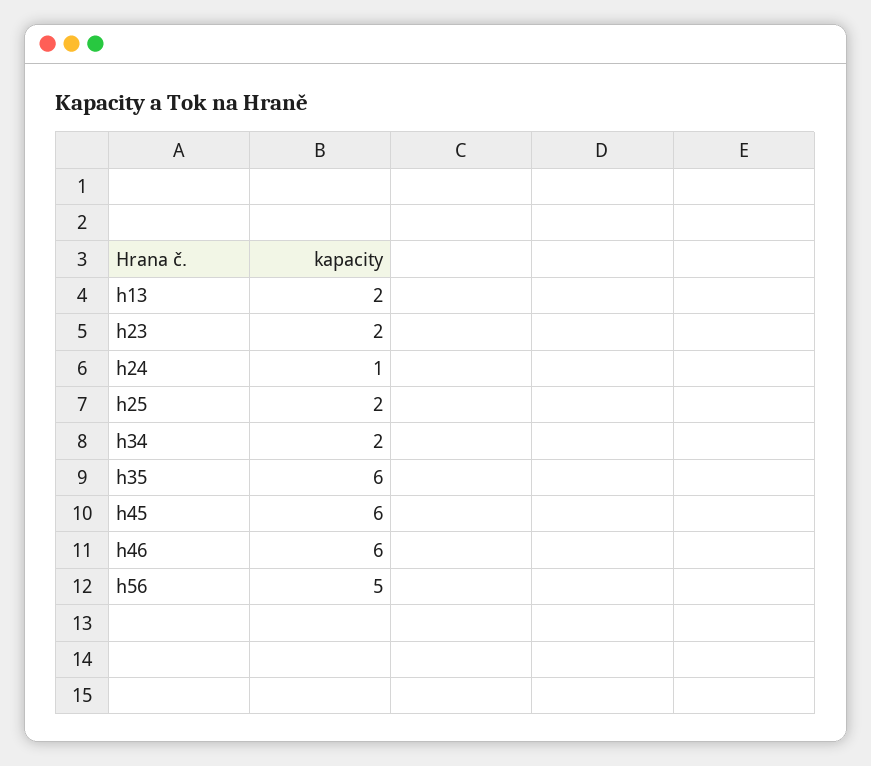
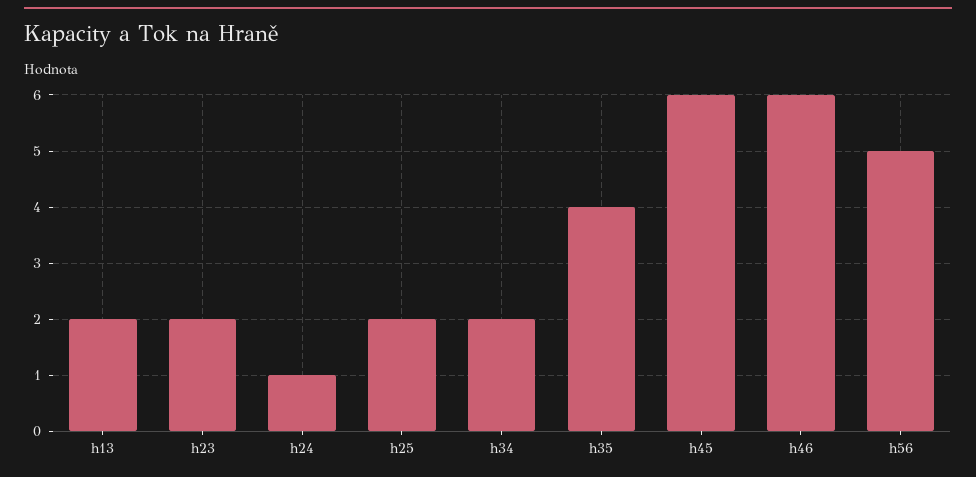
h35: 6 -> 4

